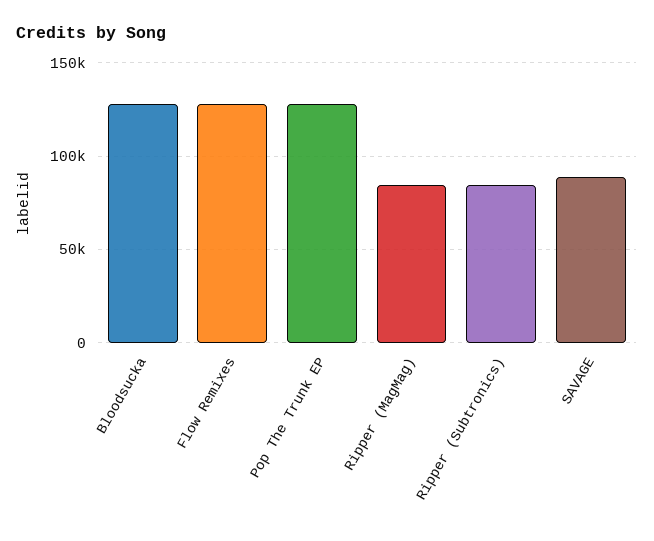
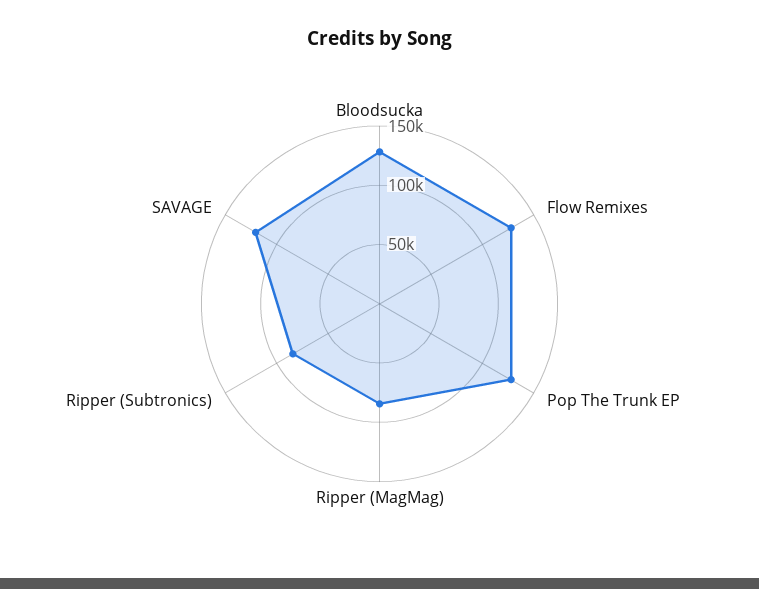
SAVAGE: 90000 -> 120000

